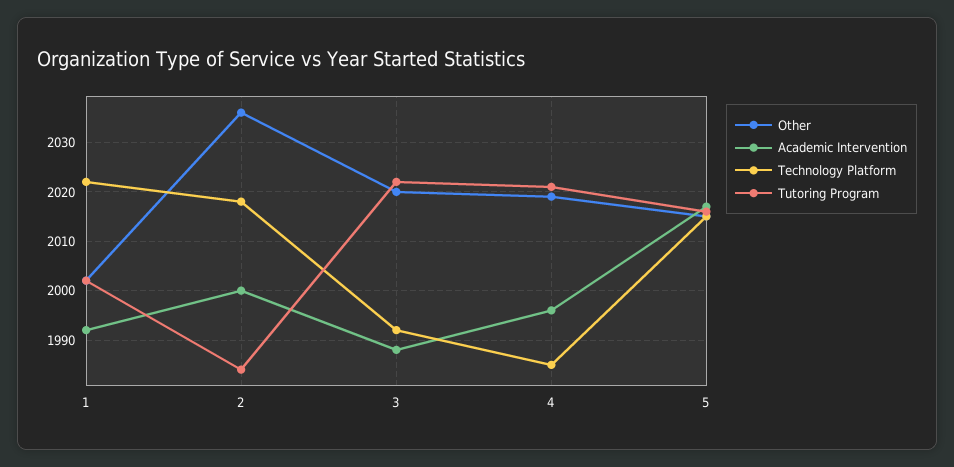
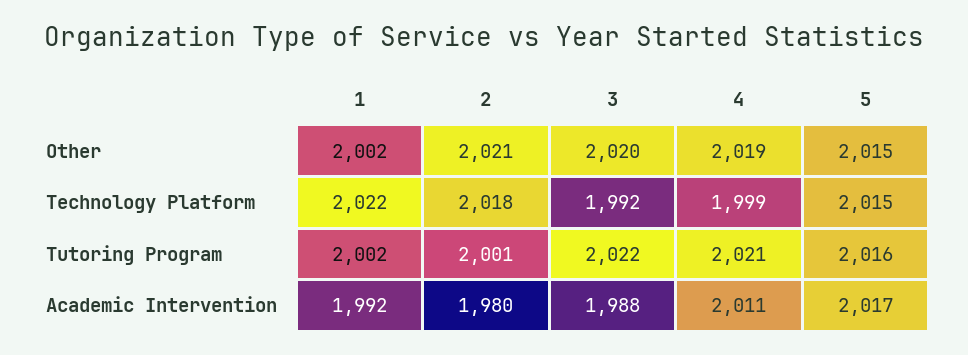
Other, 2: 2035 -> 2021
Academic Intervention, 2: 2000 -> 1980
Tutoring Program, 2: 1985 -> 2001
Academic Intervention, 4: 1995 -> 2011
Technology Platform, 4: 1985 -> 1999

